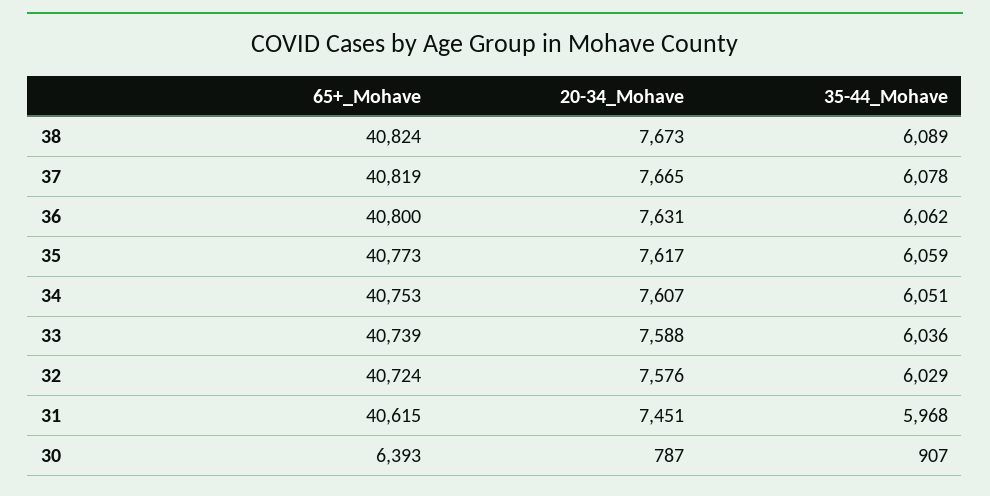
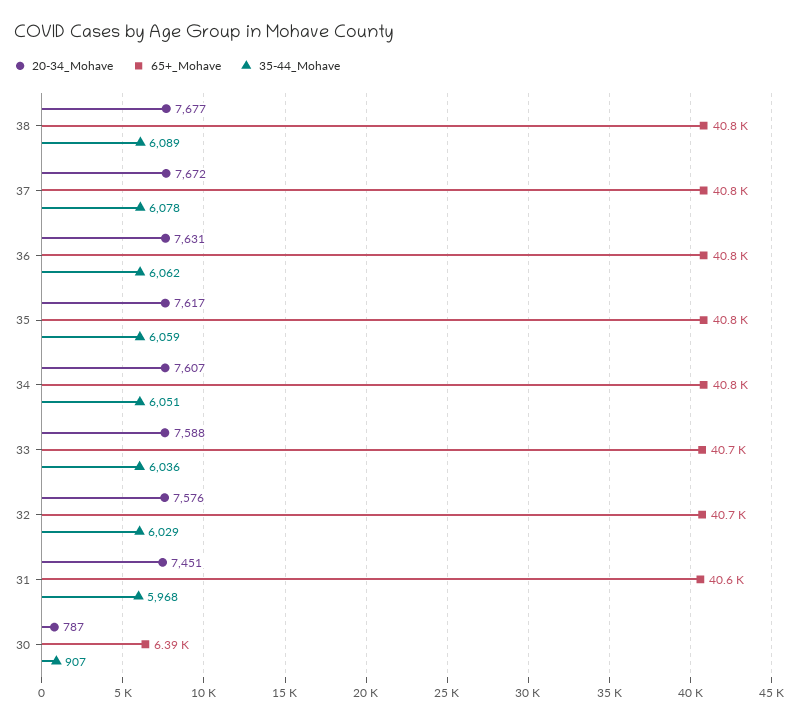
20-34_Mohave, 38: 7673 -> 7677
20-34_Mohave, 37: 7665 -> 7672

